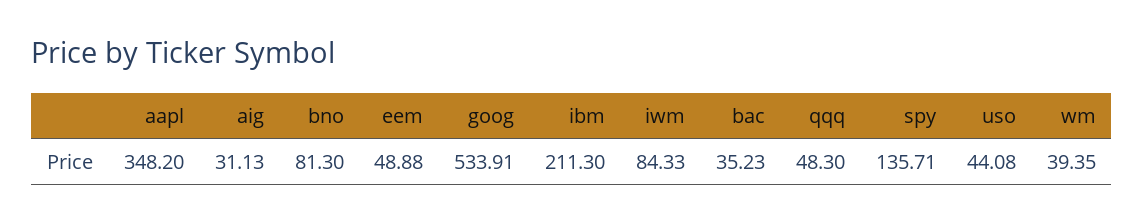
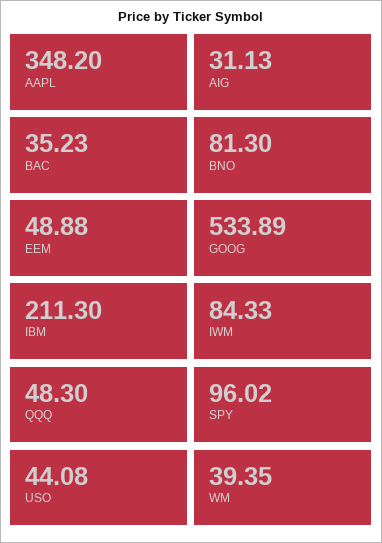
goog: 533.91 -> 533.89
spy: 135.71 -> 96.02

